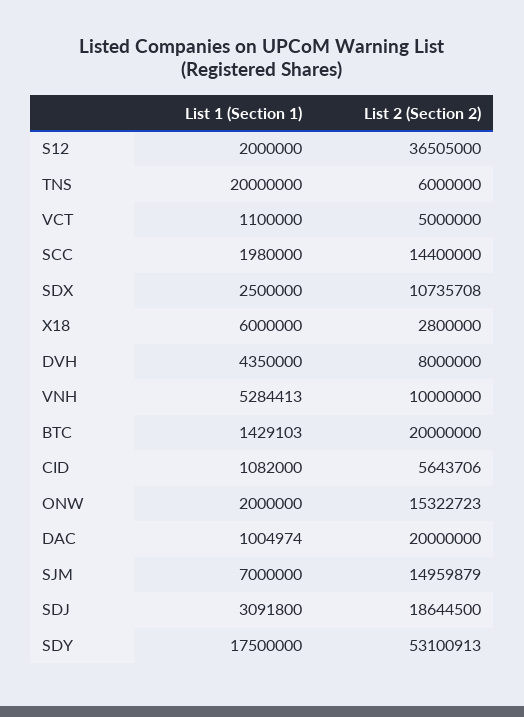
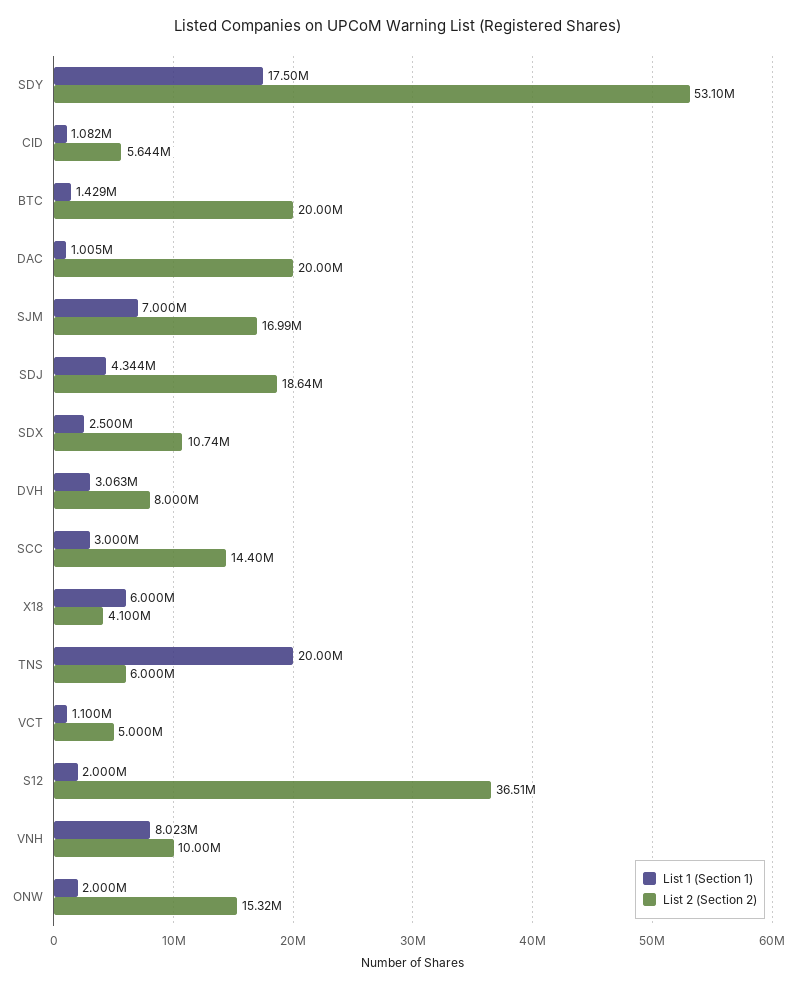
List 1 (Section 1), SCC: 1980000 -> 3000000
List 2 (Section 2), X18: 2800000 -> 4100000
List 1 (Section 1), DVH: 4350000 -> 3063000
List 1 (Section 1), VNH: 5284413 -> 8023000
List 2 (Section 2), SJM: 14959879 -> 16990000
List 1 (Section 1), SDJ: 3091800 -> 4344000

